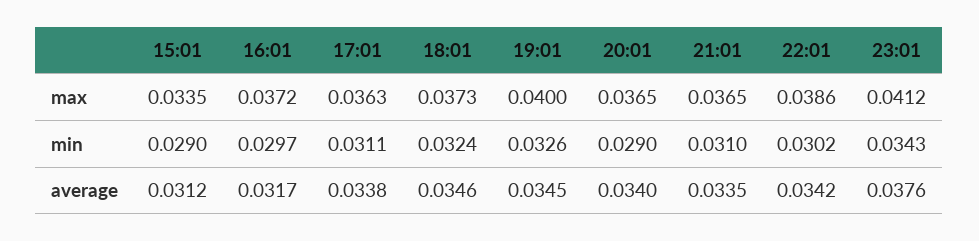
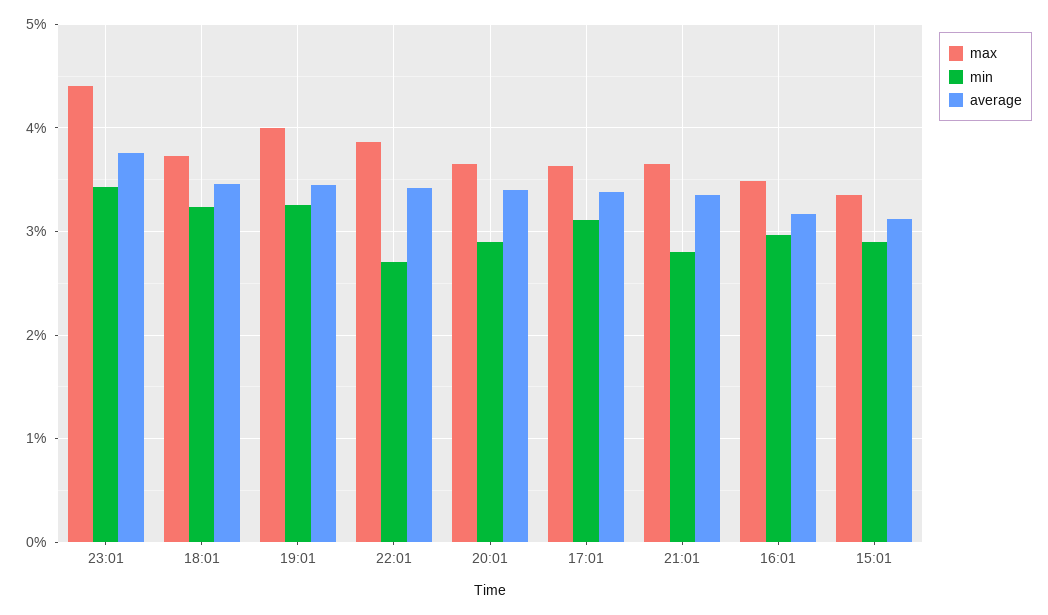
max, 16:01: 0.0372 -> 0.035
max, 23:01: 0.0412 -> 0.044
min, 21:01: 0.031 -> 0.028
min, 22:01: 0.0302 -> 0.027

